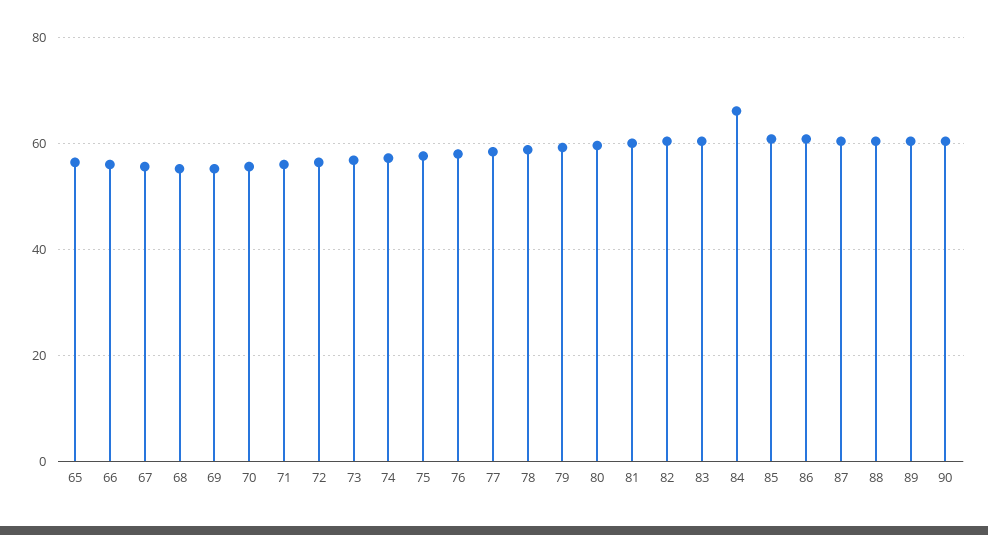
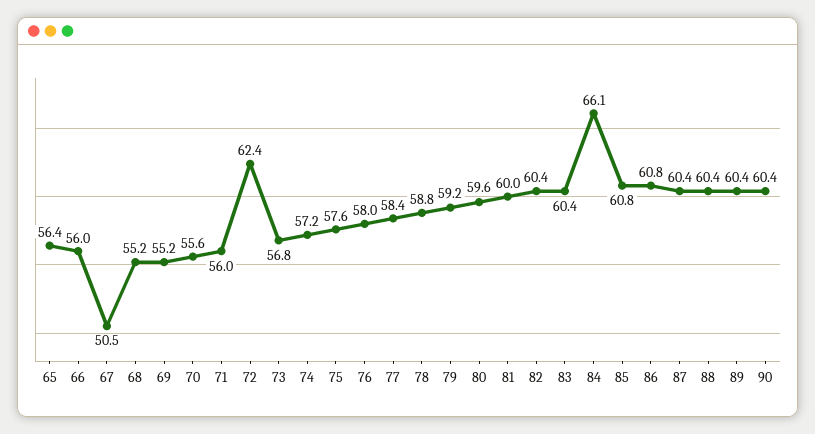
67: 56 -> 50.5
72: 56 -> 62.4

